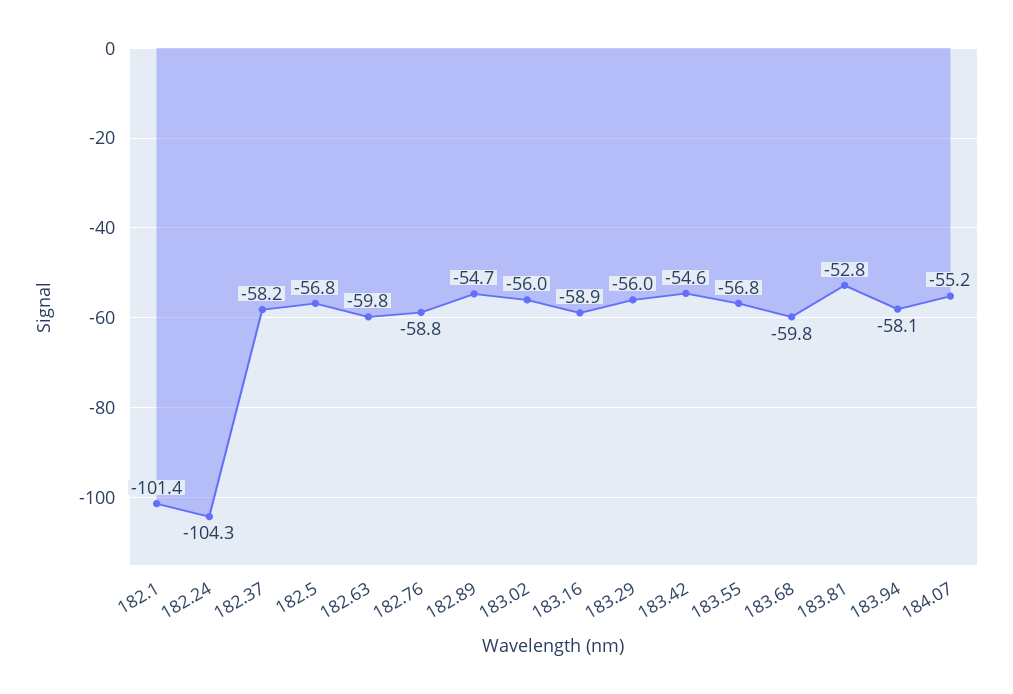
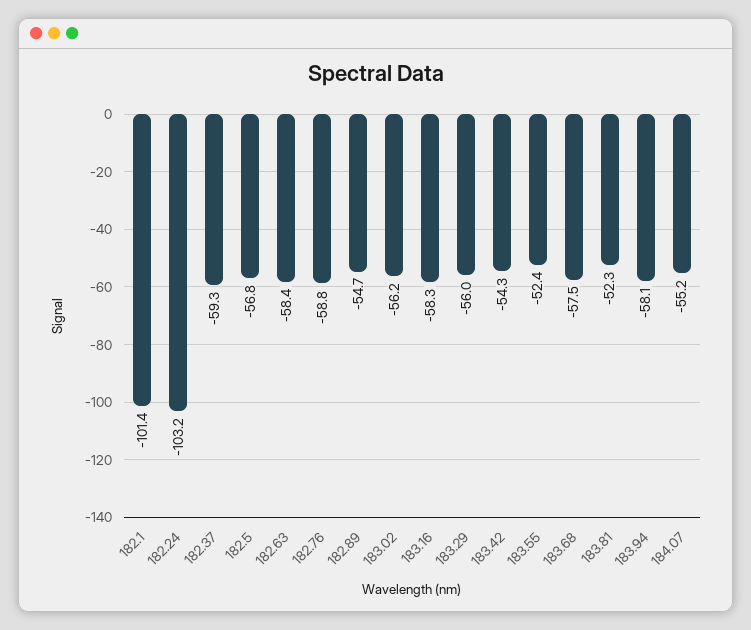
182.24: -104.3 -> -103.2
182.37: -58.2 -> -59.3
182.63: -59.8 -> -58.4
183.02: -56 -> -56.2
183.16: -58.9 -> -58.3
183.42: -54.6 -> -54.3
183.55: -56.8 -> -52.4
183.68: -59.8 -> -57.5
183.81: -52.8 -> -52.3

